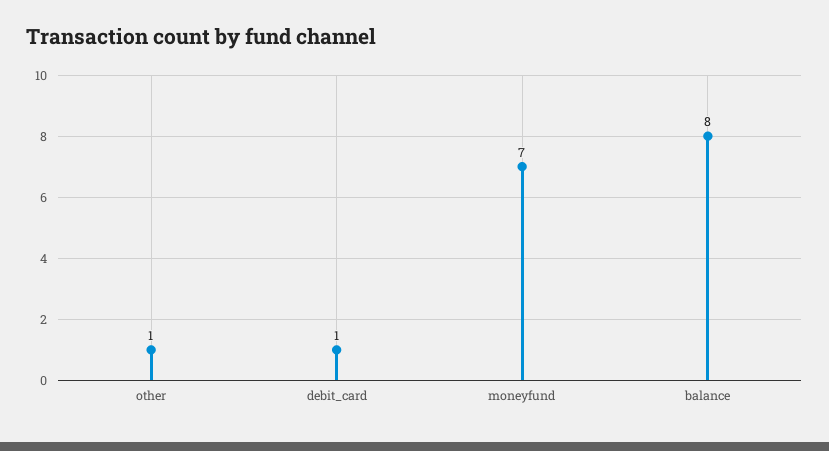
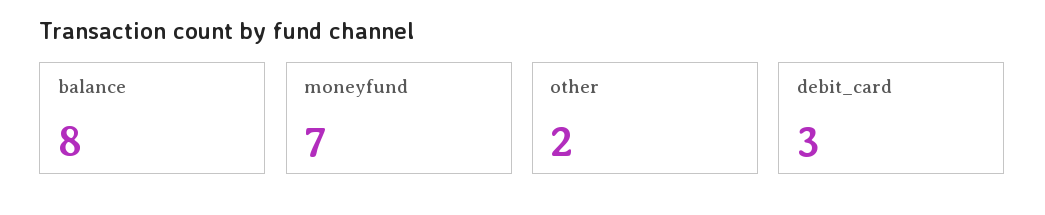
other: 1 -> 2
debit_card: 1 -> 3

